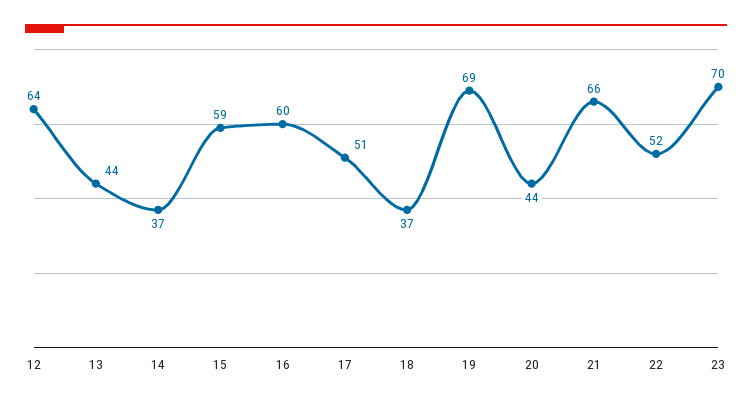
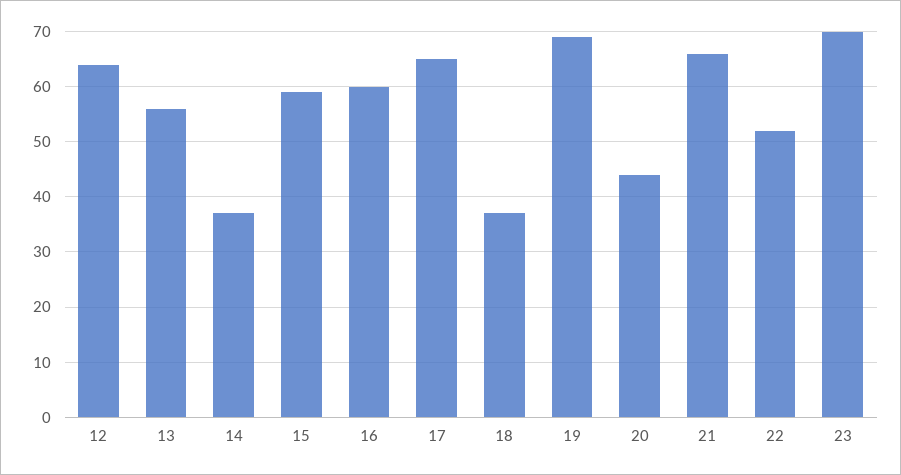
13: 44 -> 55
17: 51 -> 65

